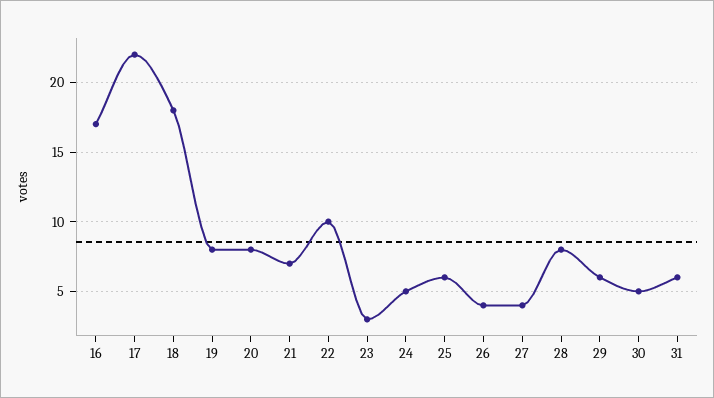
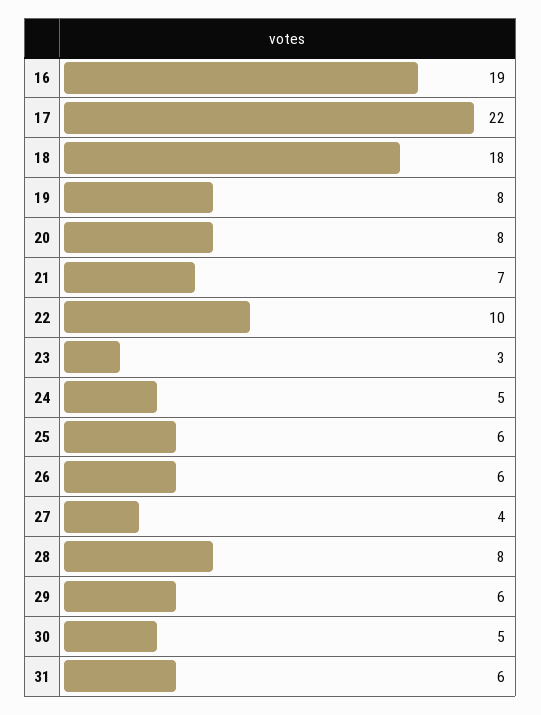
16: 17 -> 19
26: 4 -> 6

